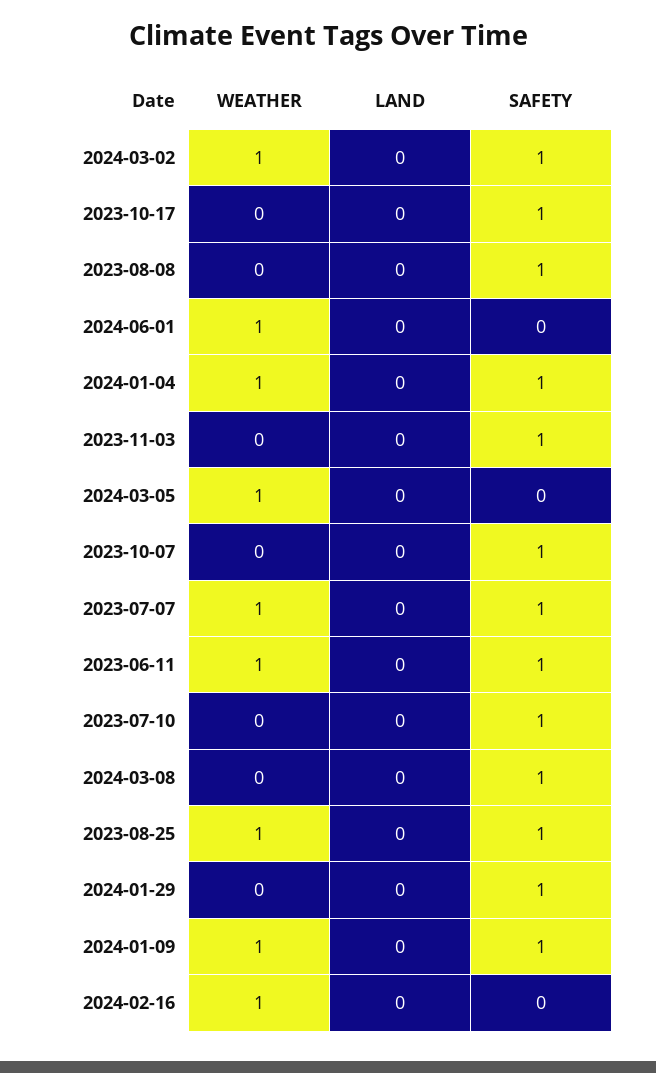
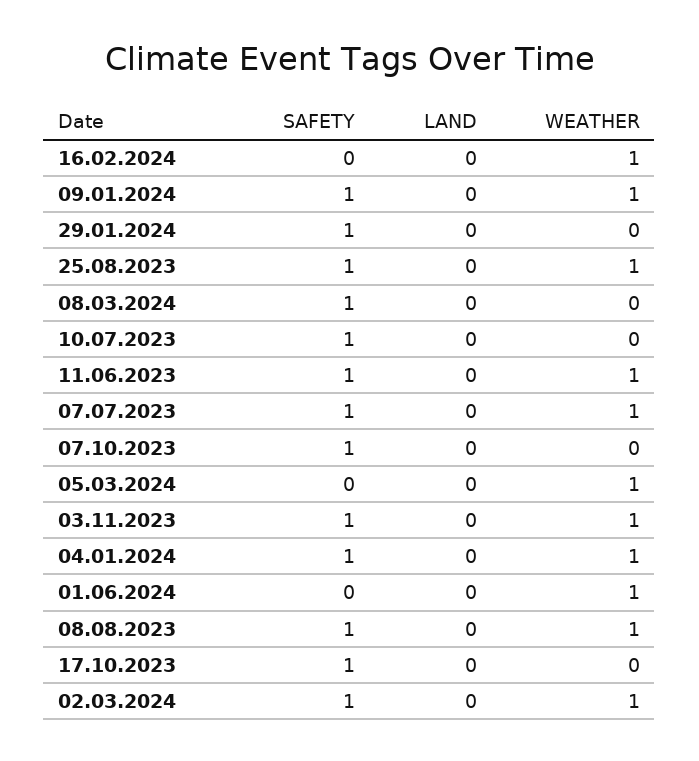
WEATHER, 2023-08-08: 0 -> 1
WEATHER, 2023-11-03: 0 -> 1

